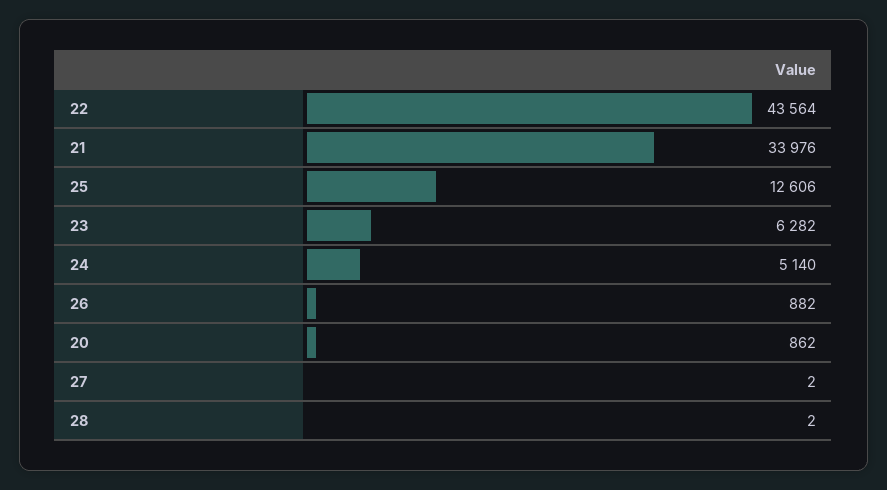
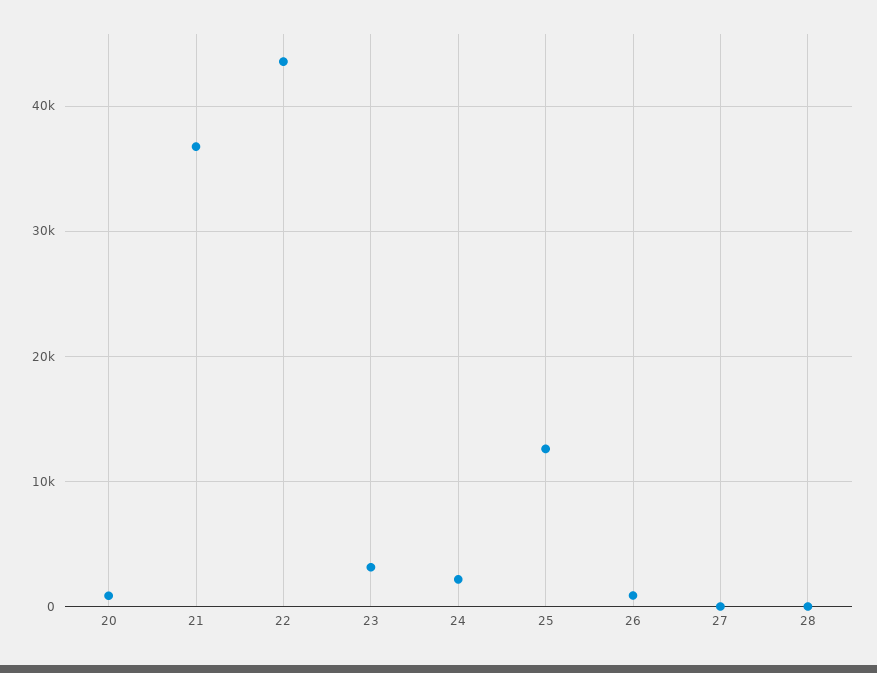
21: 33976 -> 37000
23: 6282 -> 3000
24: 5140 -> 2000

